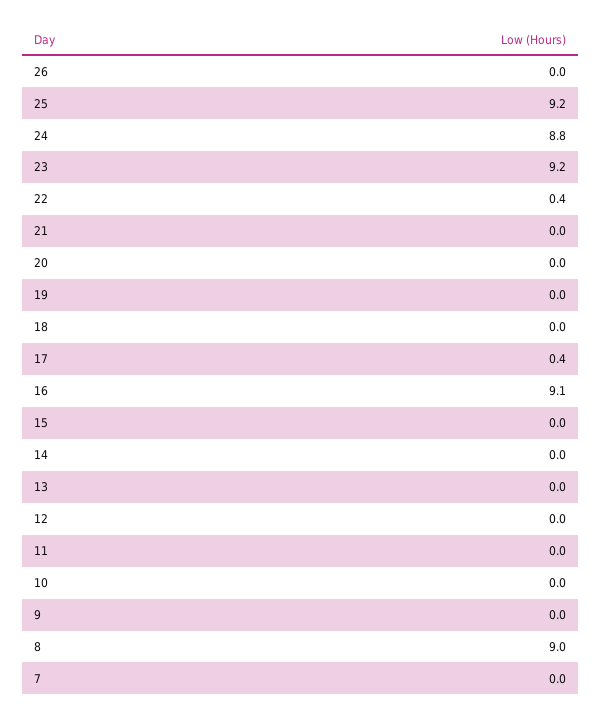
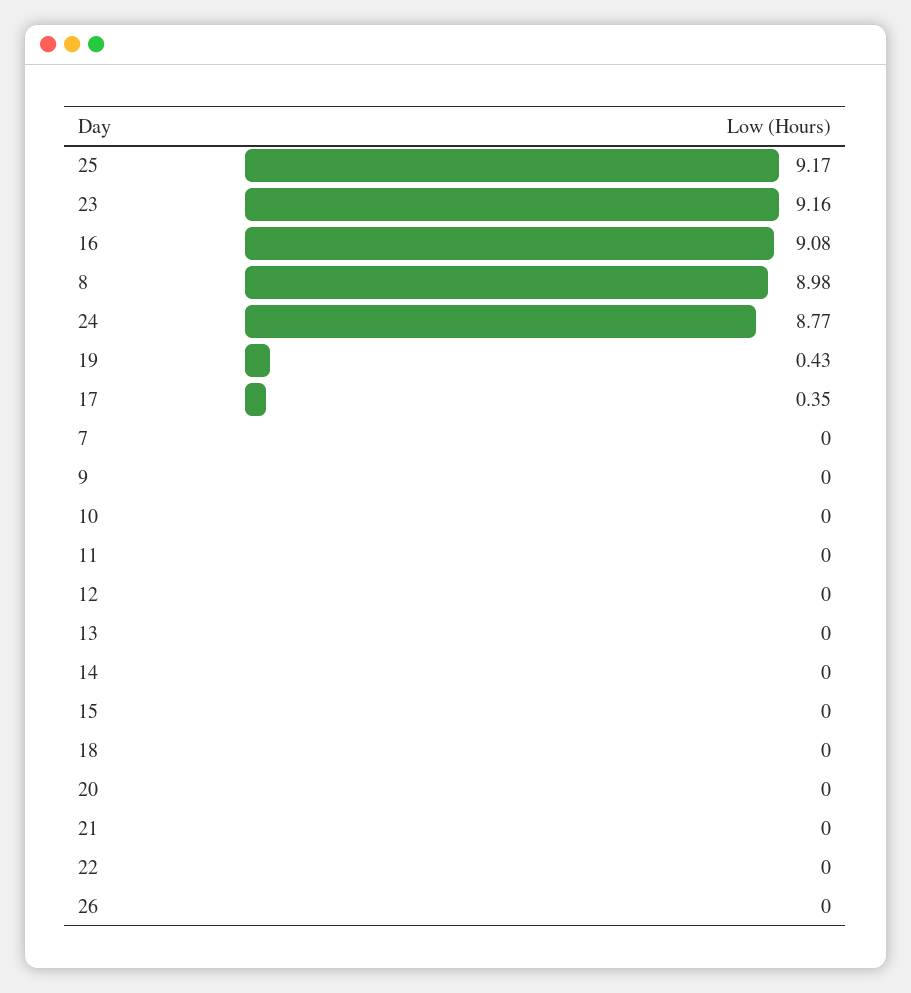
22: 0.4 -> 0
19: 0 -> 0.43

